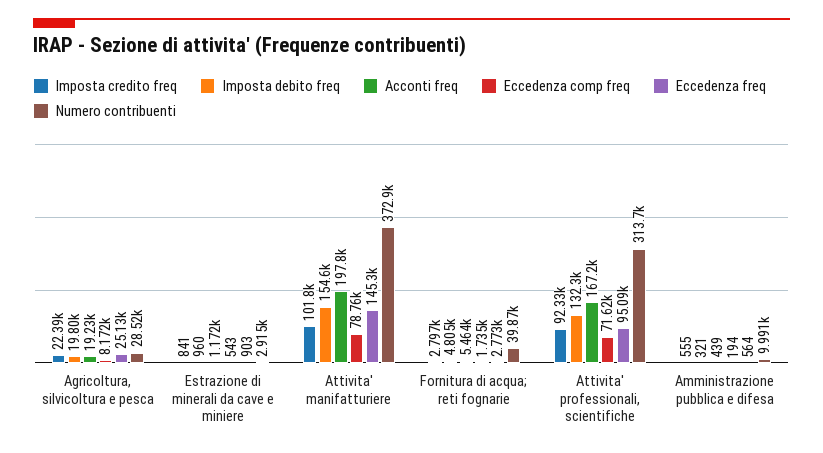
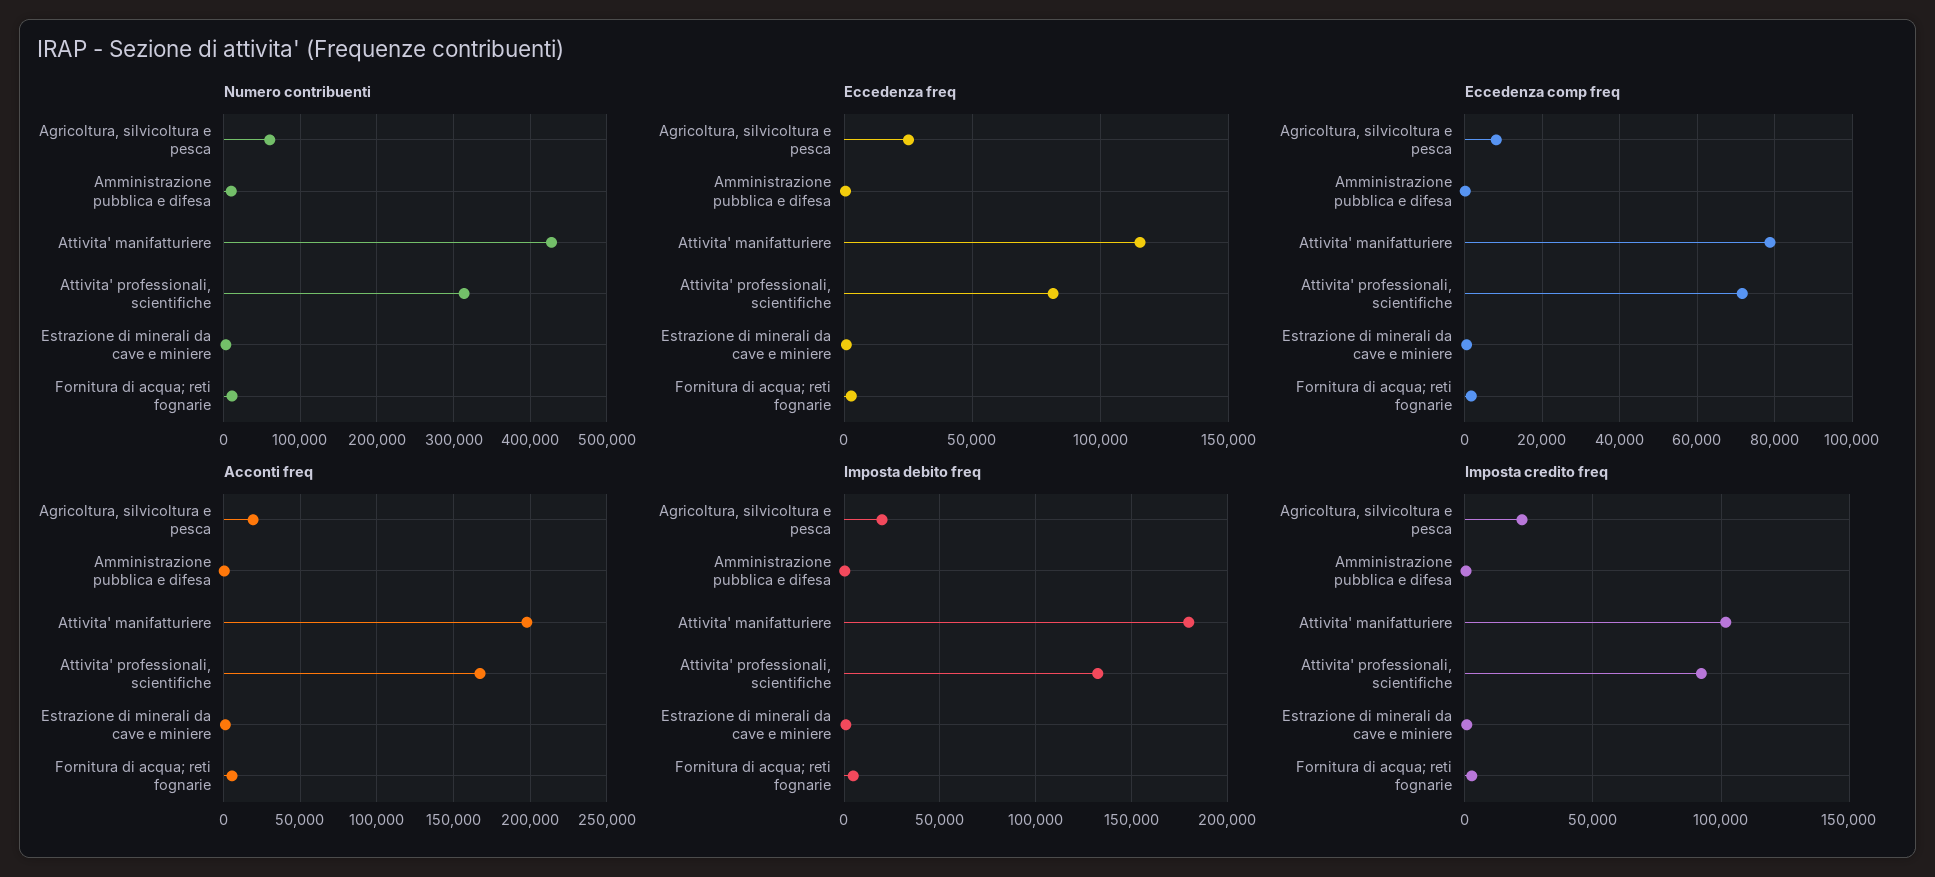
Numero contribuenti, Agricoltura, silvicoltura e pesca: 28520 -> 60000
Imposta debito freq, Attivita' manifatturiere: 154600 -> 180000
Eccedenza freq, Attivita' manifatturiere: 145300 -> 115000
Numero contribuenti, Attivita' manifatturiere: 372900 -> 430000
Numero contribuenti, Fornitura di acqua; reti fognarie: 39870 -> 10000
Eccedenza freq, Attivita' professionali, scientifiche: 95090 -> 80000

